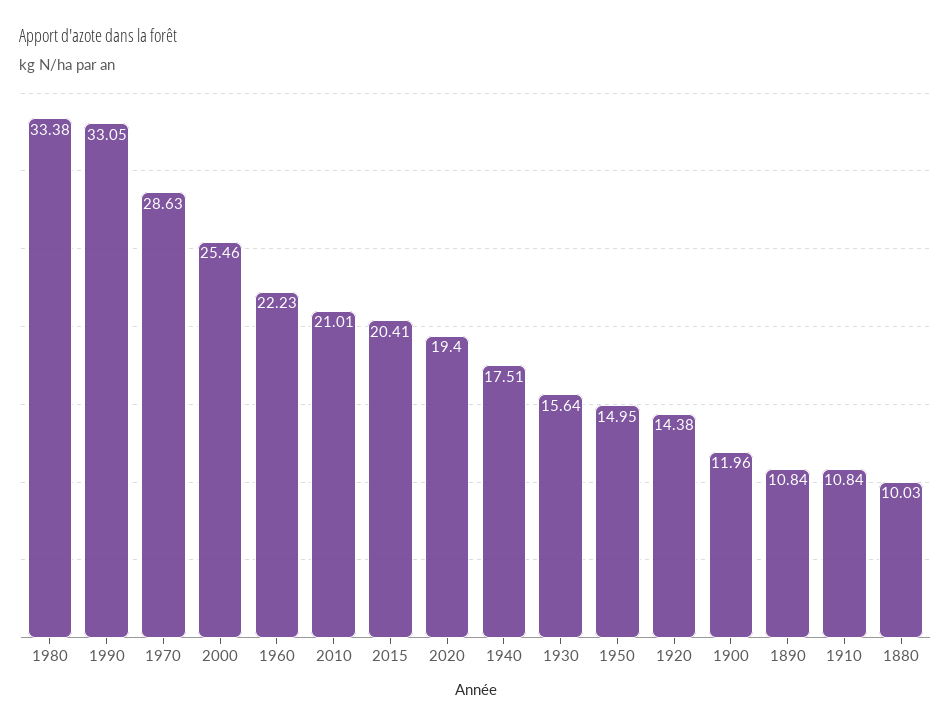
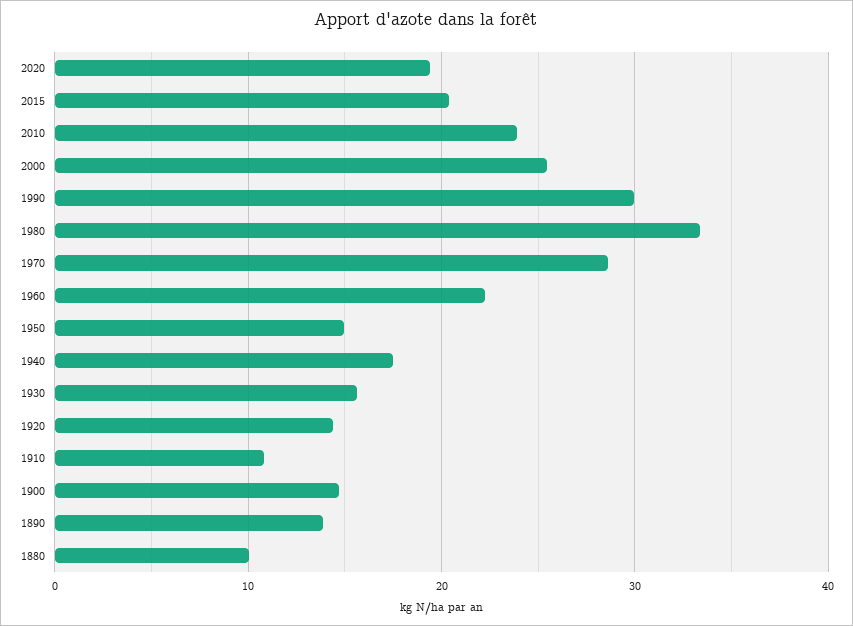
1990: 33.05 -> 30
2010: 21.01 -> 24
1900: 11.96 -> 15
1890: 10.84 -> 14

